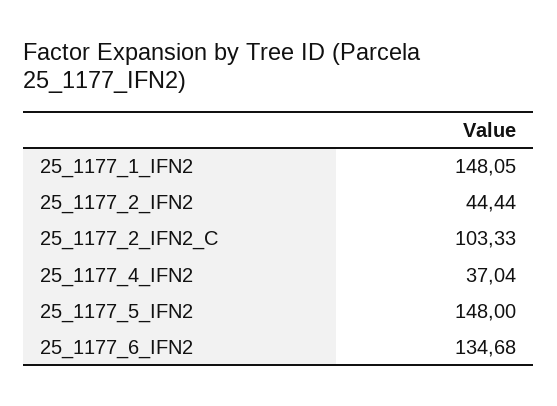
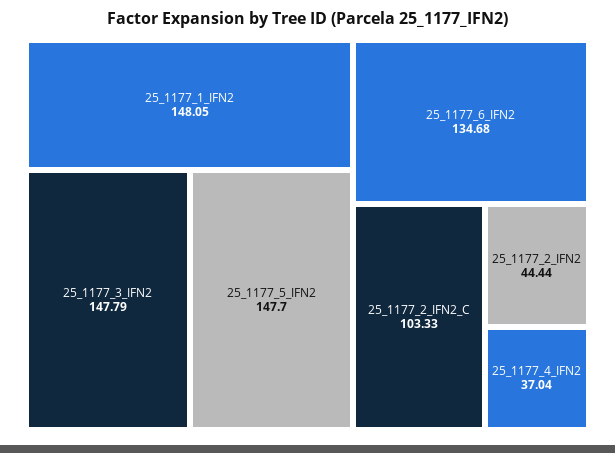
25_1177_5_IFN2: 148 -> 147.7
25_1177_3_IFN2: none -> 147.79

